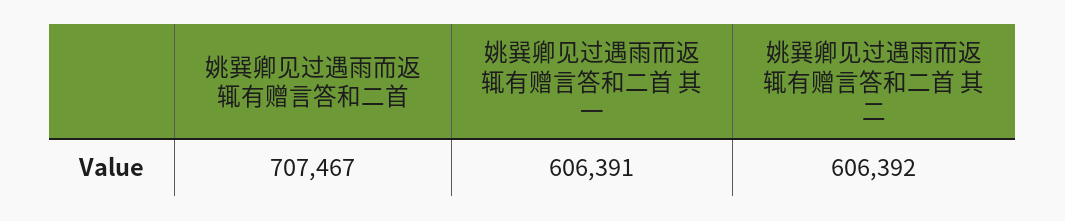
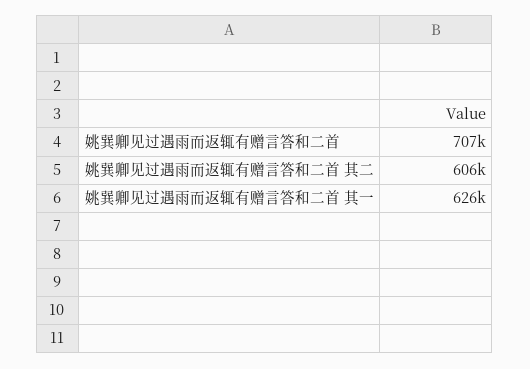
姚巽卿见过遇雨而返辄有赠言答和二首 其一: 606391 -> 626000

